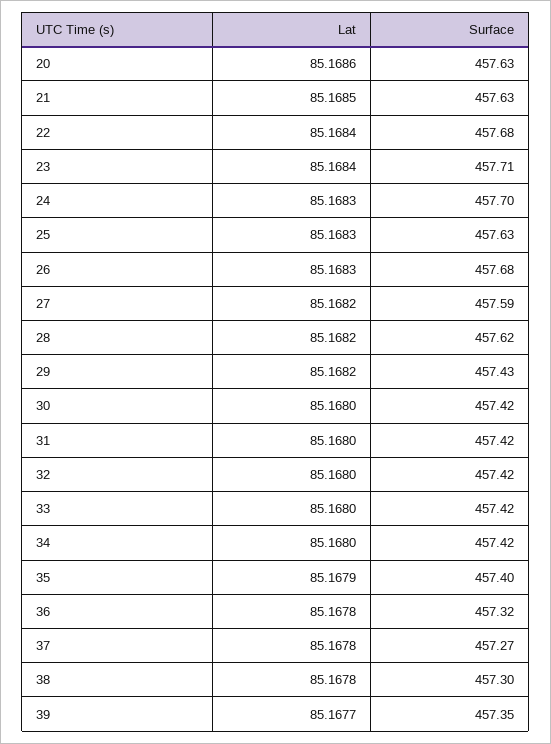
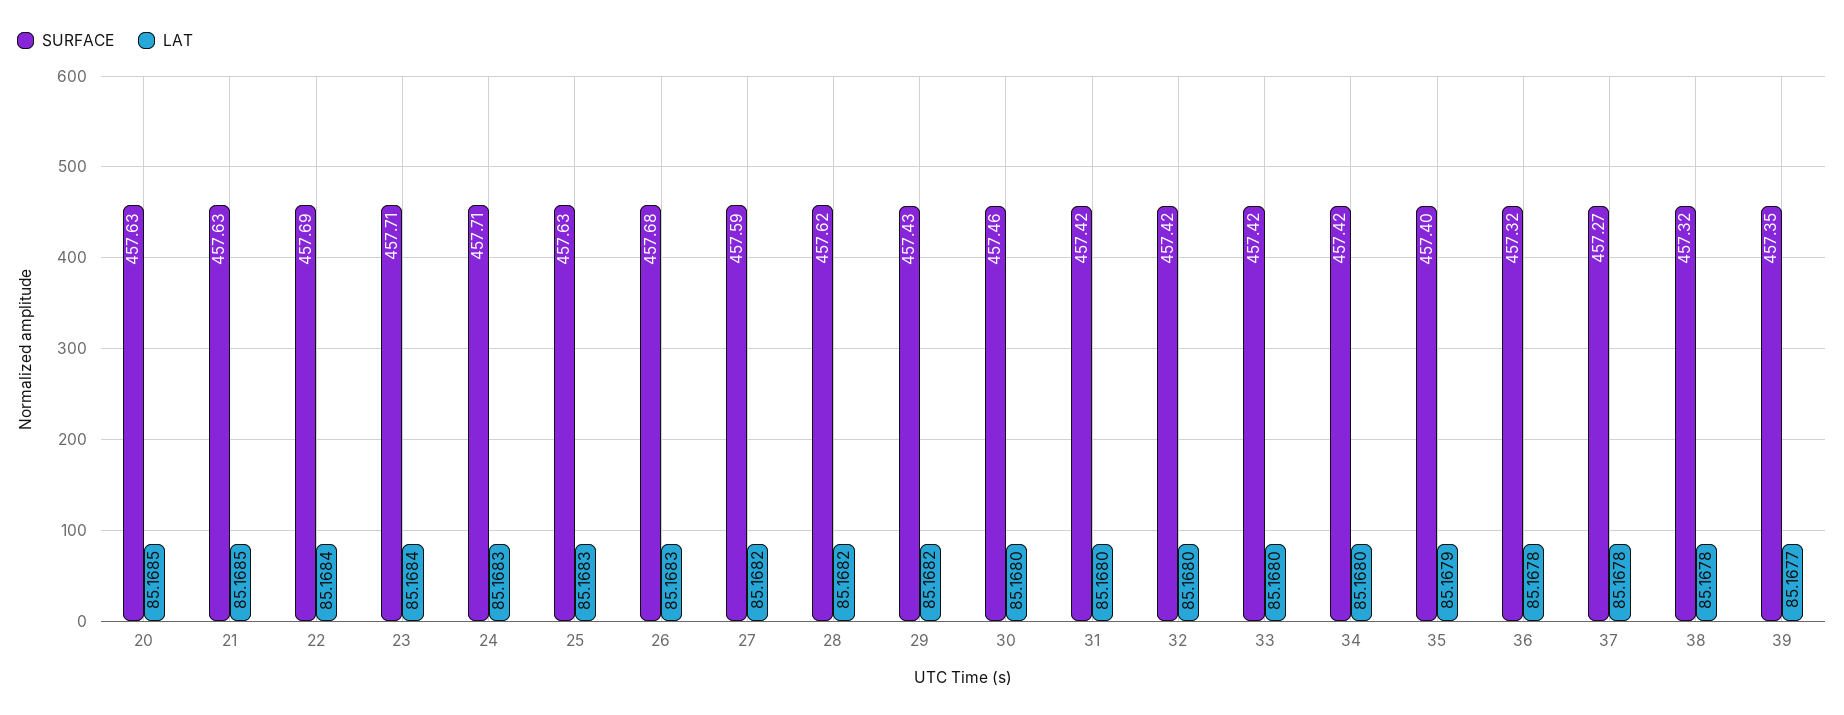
Lat, 20: 85.1686 -> 85.1685
Surface, 22: 457.68 -> 457.69
Surface, 24: 457.7 -> 457.71
Surface, 30: 457.42 -> 457.46
Surface, 38: 457.3 -> 457.32

